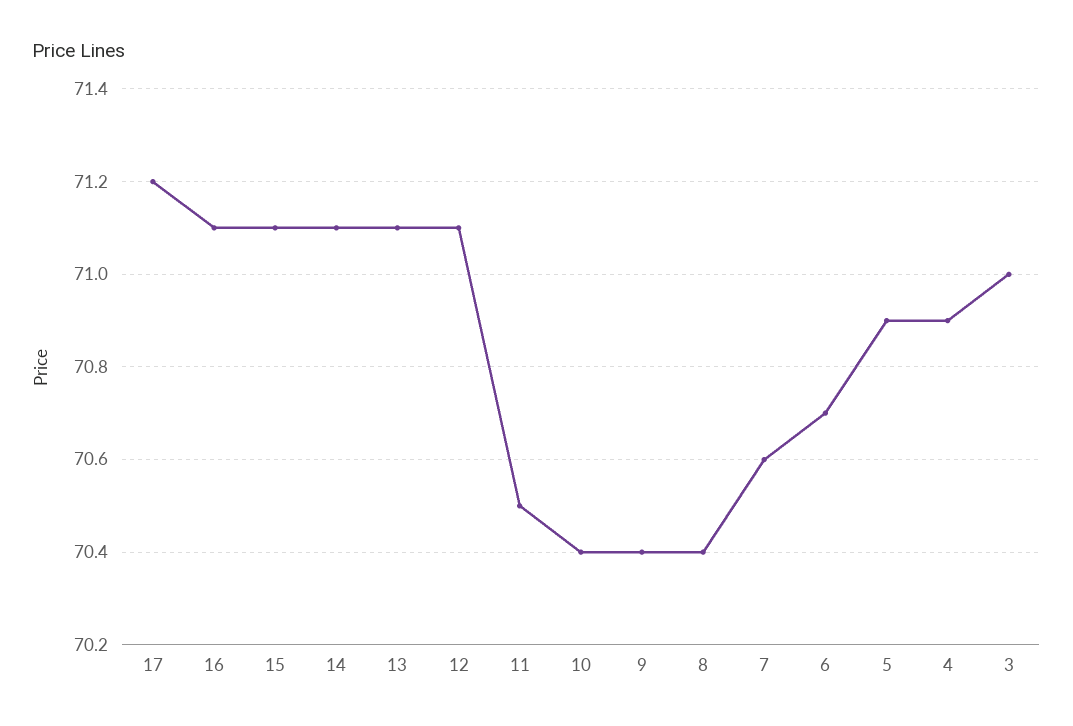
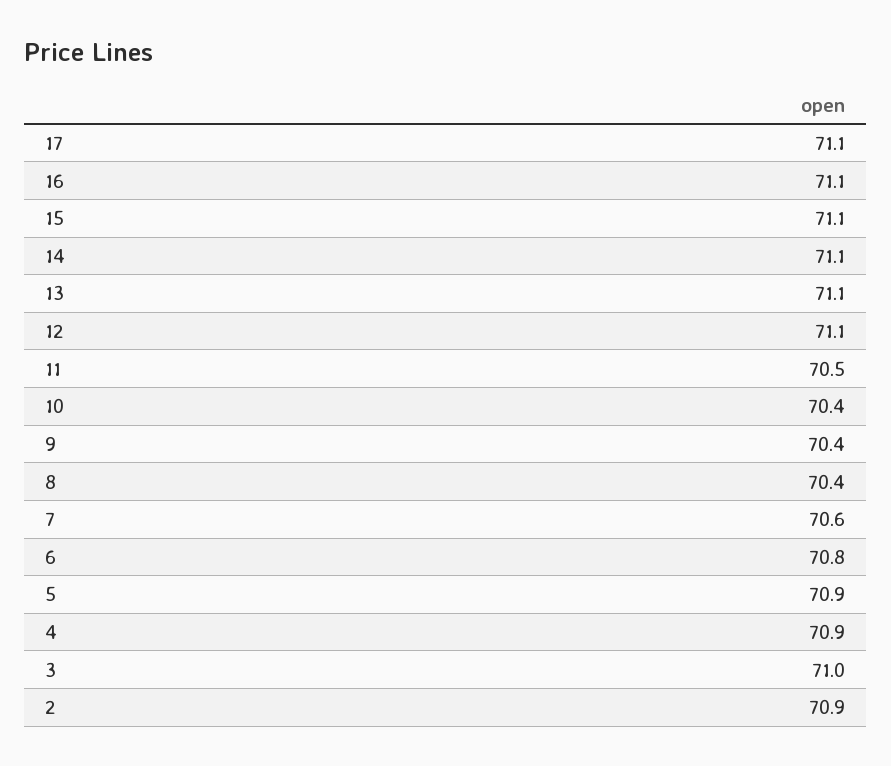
17: 71.2 -> 71.1
6: 70.7 -> 70.8
2: none -> 70.9

